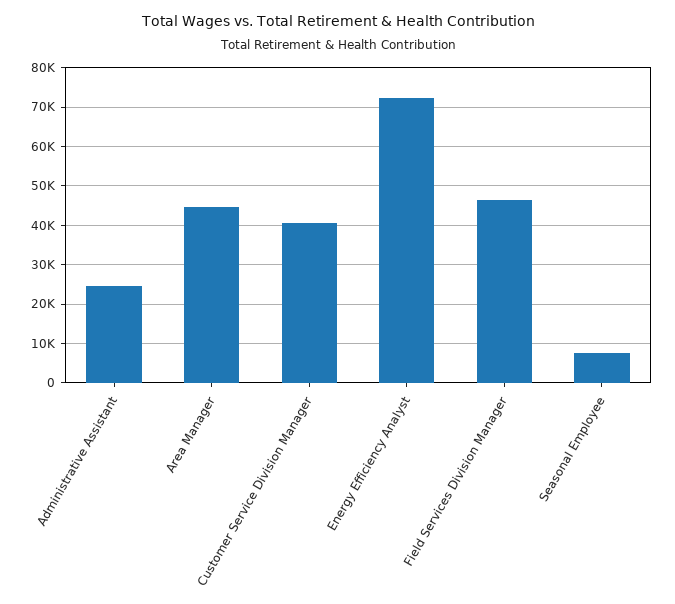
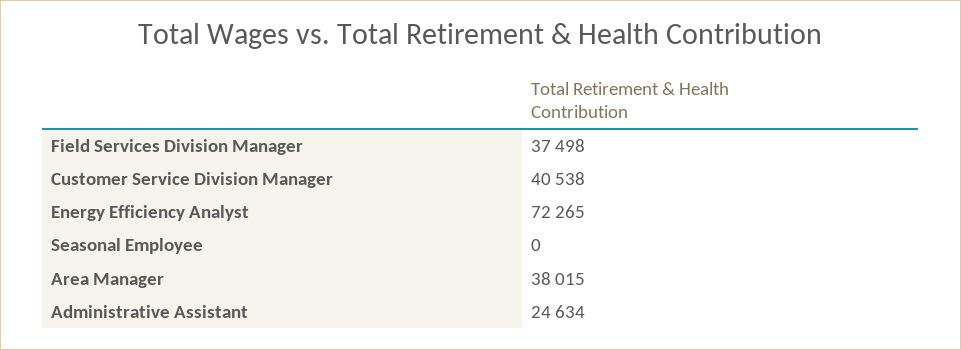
Area Manager: 44000 -> 38015
Field Services Division Manager: 46000 -> 37498
Seasonal Employee: 8000 -> 0

